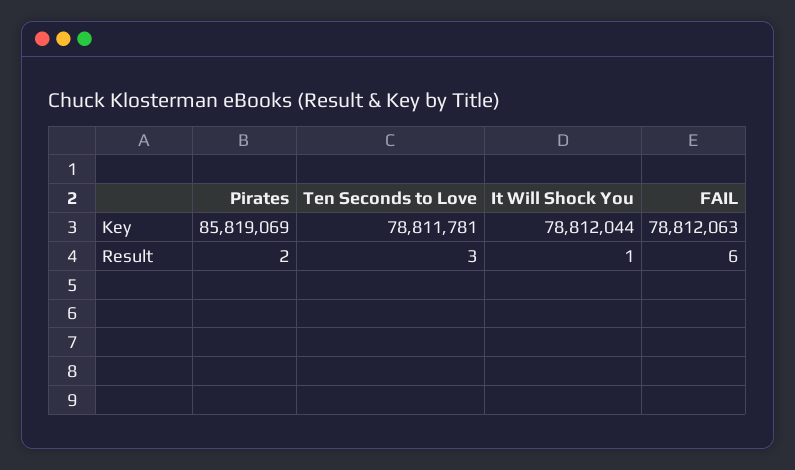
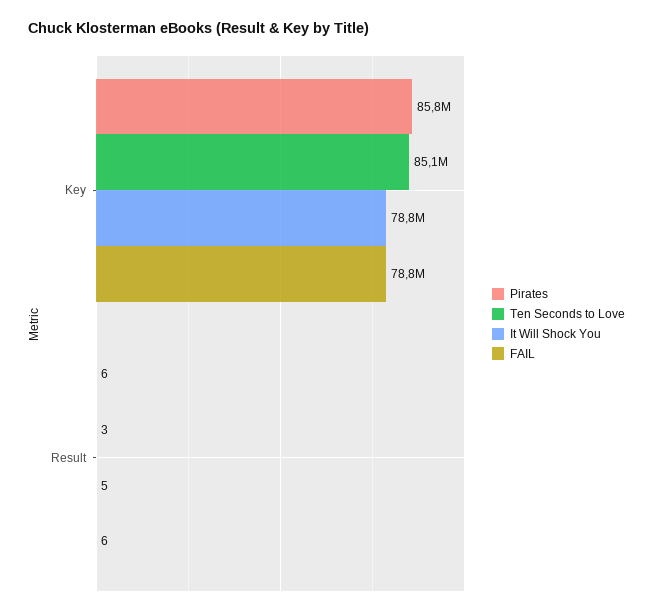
Ten Seconds to Love, Key: 78811781 -> 85100000
Pirates, Result: 2 -> 6
It Will Shock You, Result: 1 -> 5

